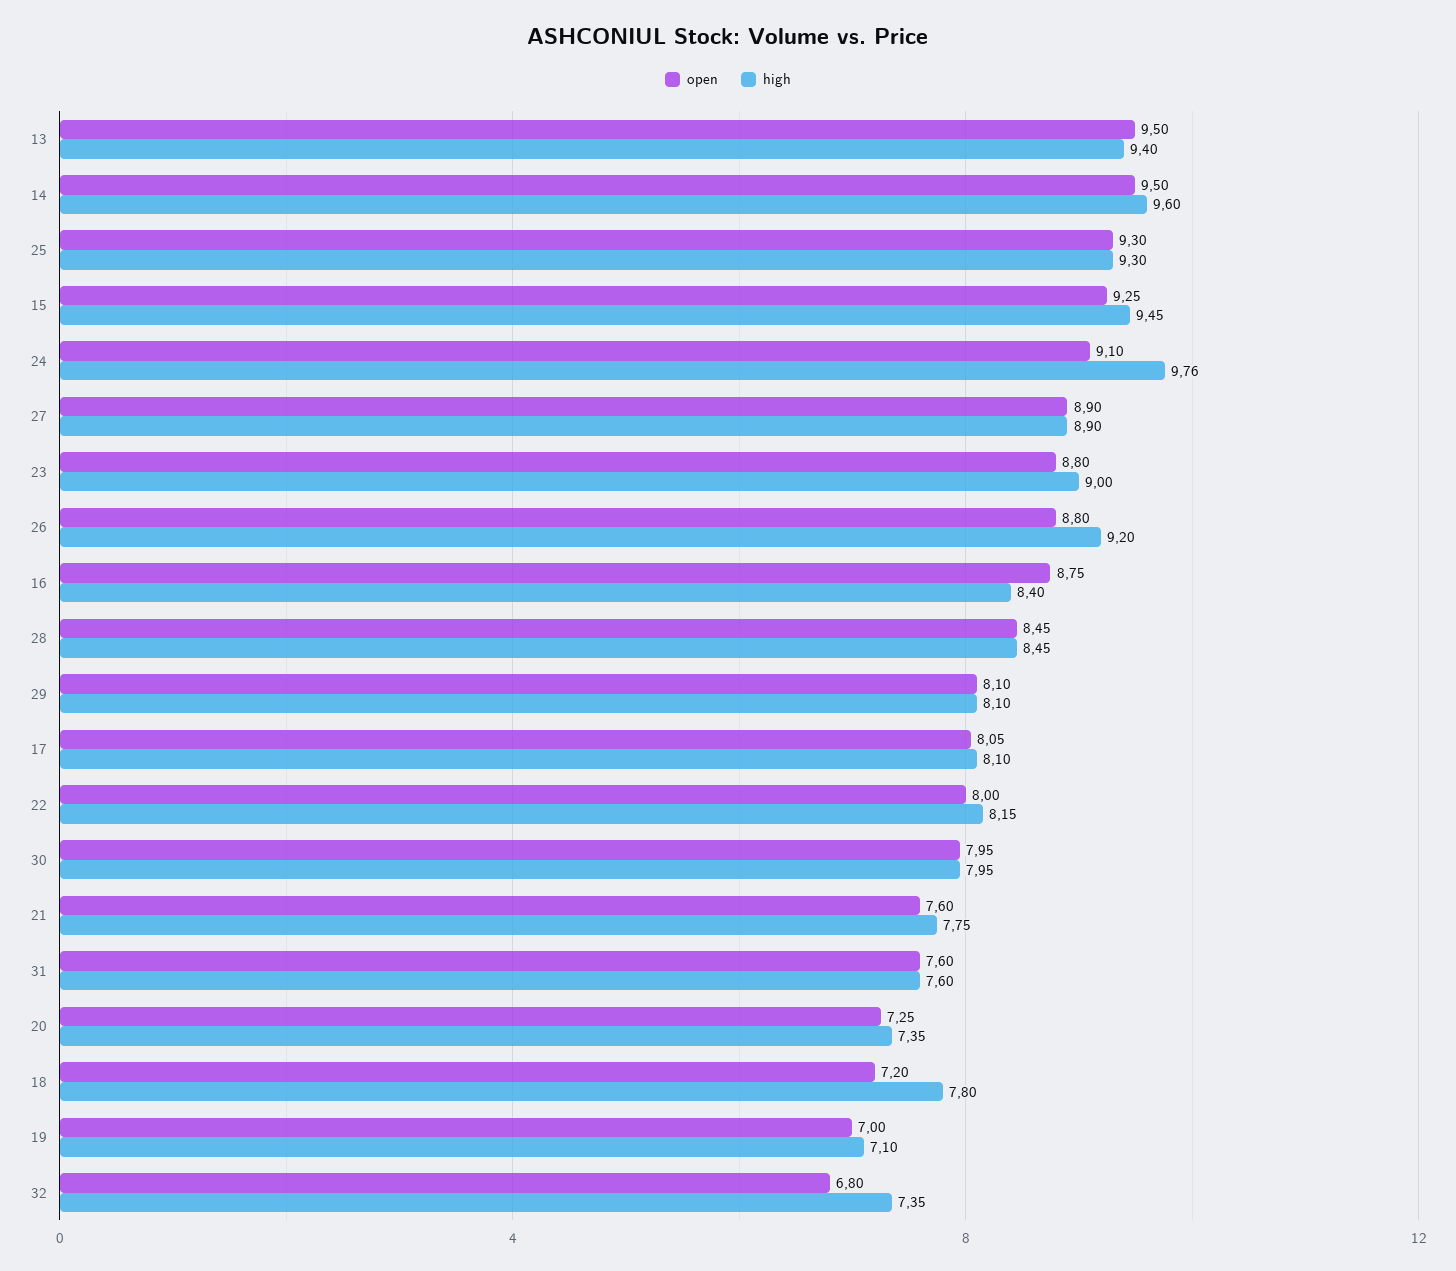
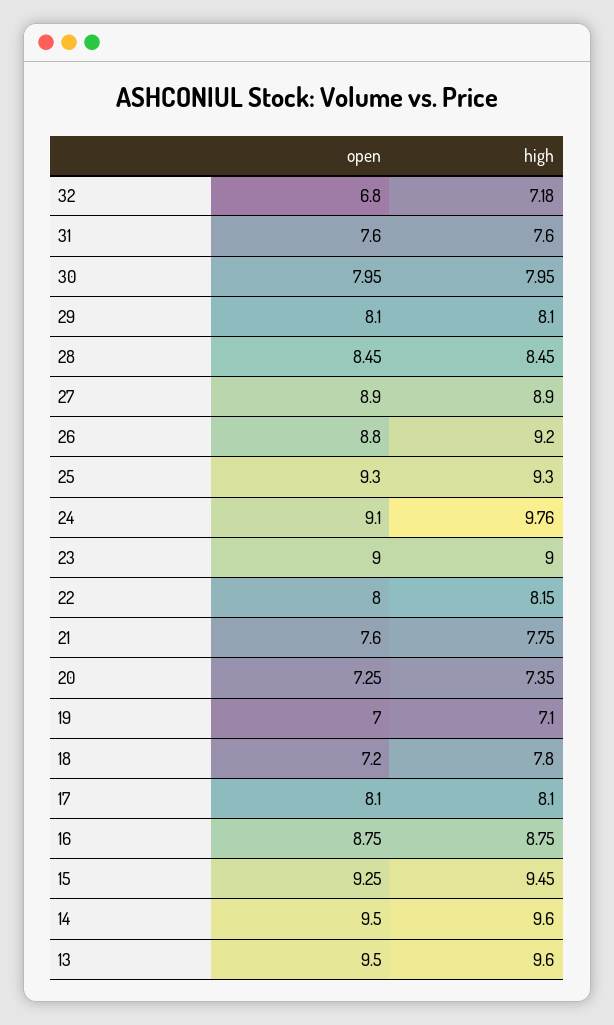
high, 13: 9.4 -> 9.6
open, 23: 8.8 -> 9
high, 16: 8.4 -> 8.75
open, 17: 8.05 -> 8.1
high, 32: 7.35 -> 7.18

